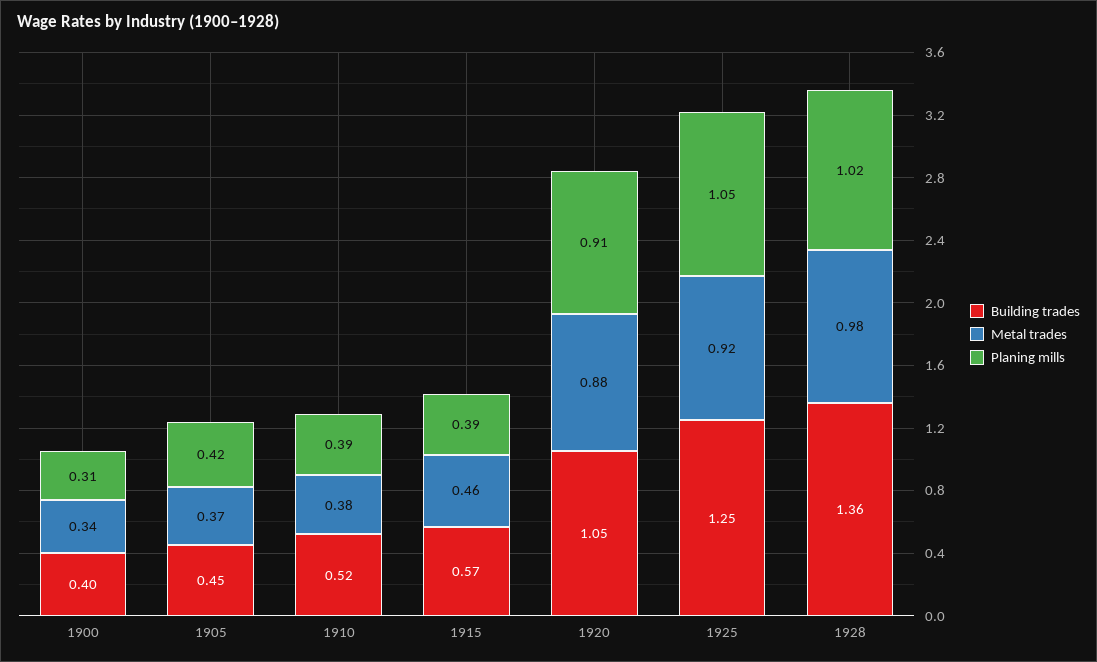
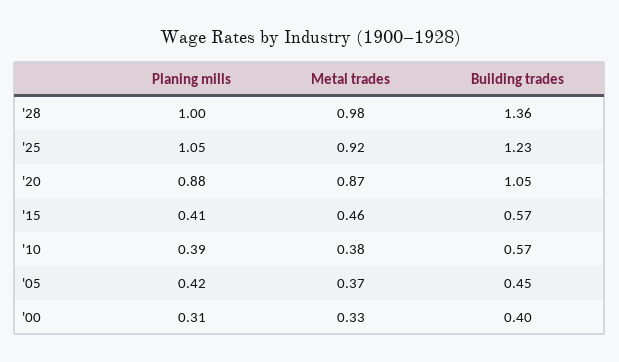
Metal trades, 1900: 0.34 -> 0.33
Building trades, 1910: 0.52 -> 0.57
Planing mills, 1915: 0.39 -> 0.41
Metal trades, 1920: 0.88 -> 0.87
Planing mills, 1920: 0.91 -> 0.88
Building trades, 1925: 1.25 -> 1.23
Planing mills, 1928: 1.02 -> 1

